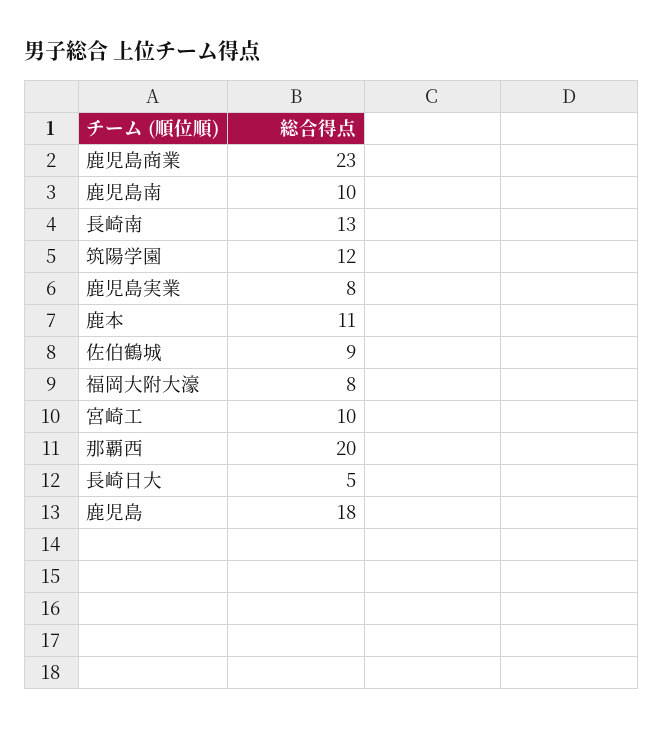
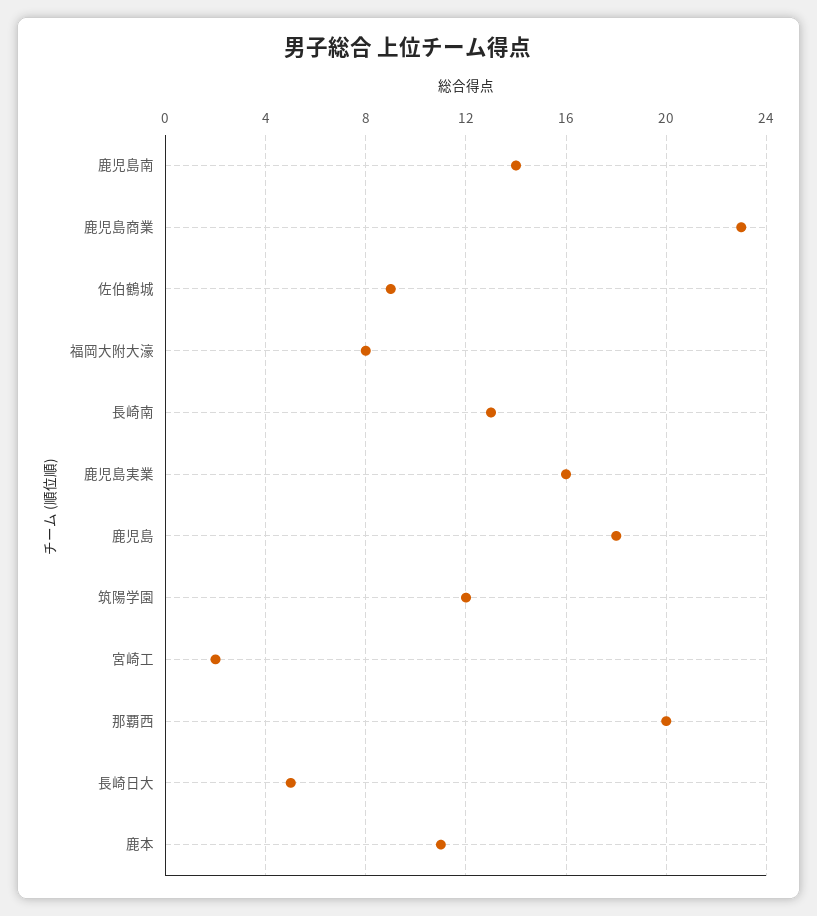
鹿児島南: 10 -> 14
鹿児島実業: 8 -> 16
宮崎工: 10 -> 2

